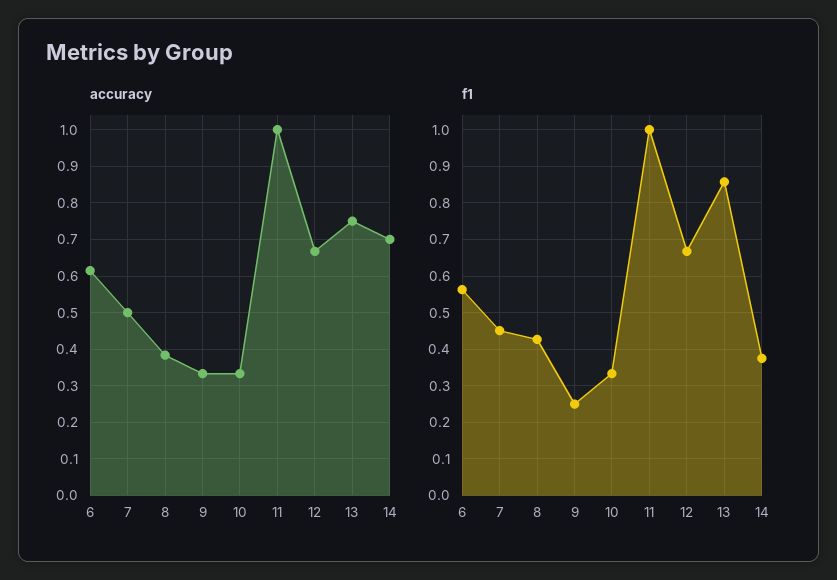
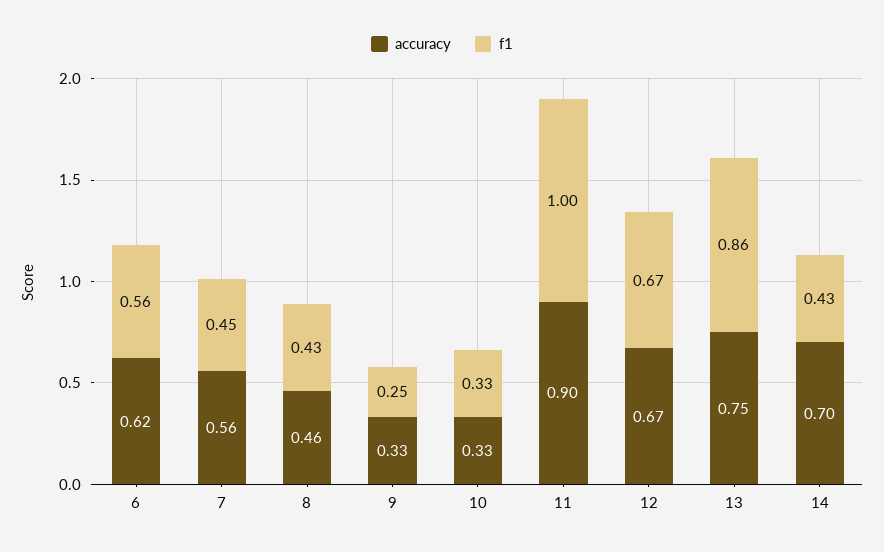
accuracy, 7: 0.5 -> 0.56
accuracy, 8: 0.38 -> 0.46
accuracy, 11: 1 -> 0.9
f1, 14: 0.38 -> 0.43

